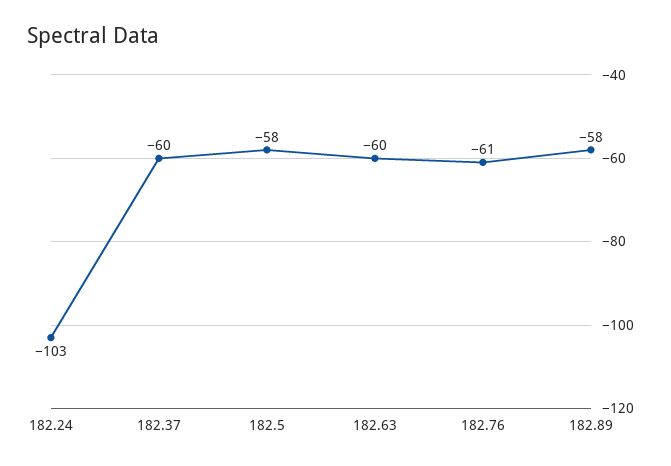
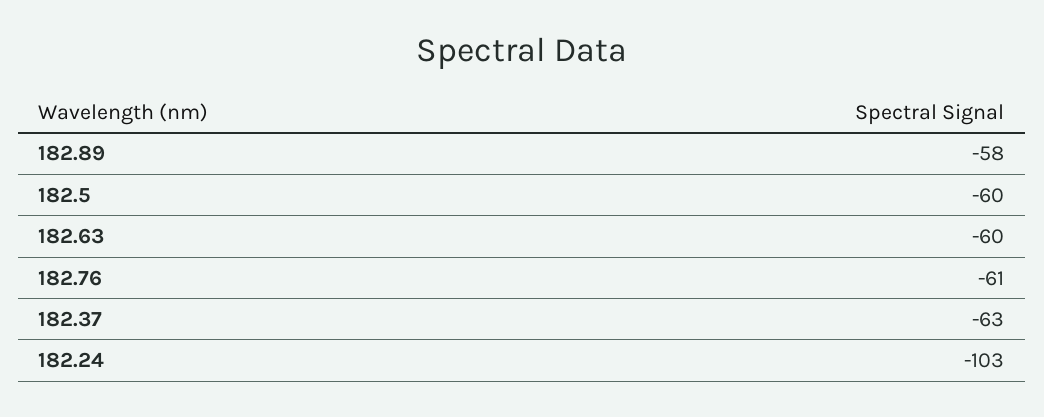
182.37: -60 -> -63
182.5: -58 -> -60

